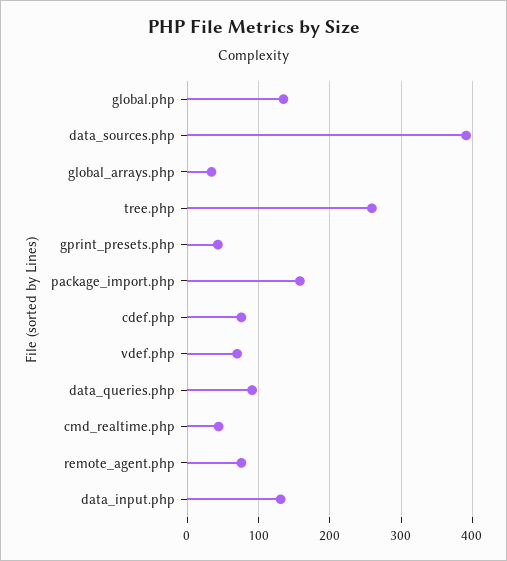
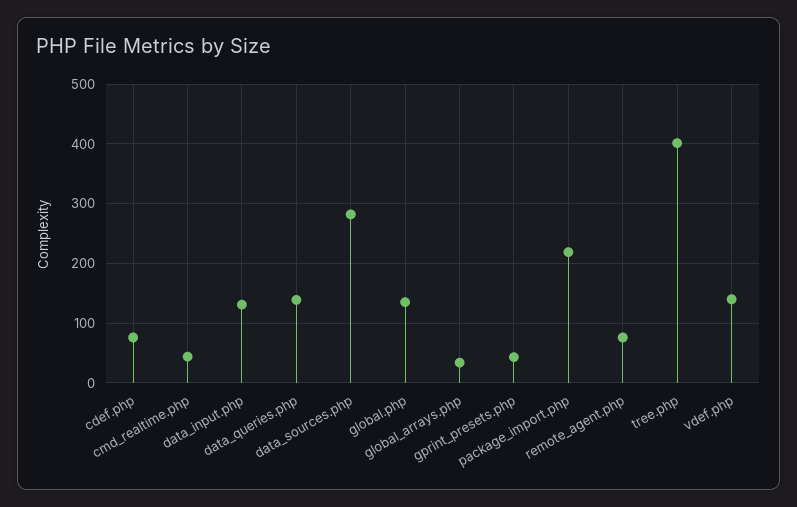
data_sources.php: 390 -> 280
tree.php: 260 -> 400
package_import.php: 160 -> 220
vdef.php: 70 -> 140
data_queries.php: 90 -> 140

